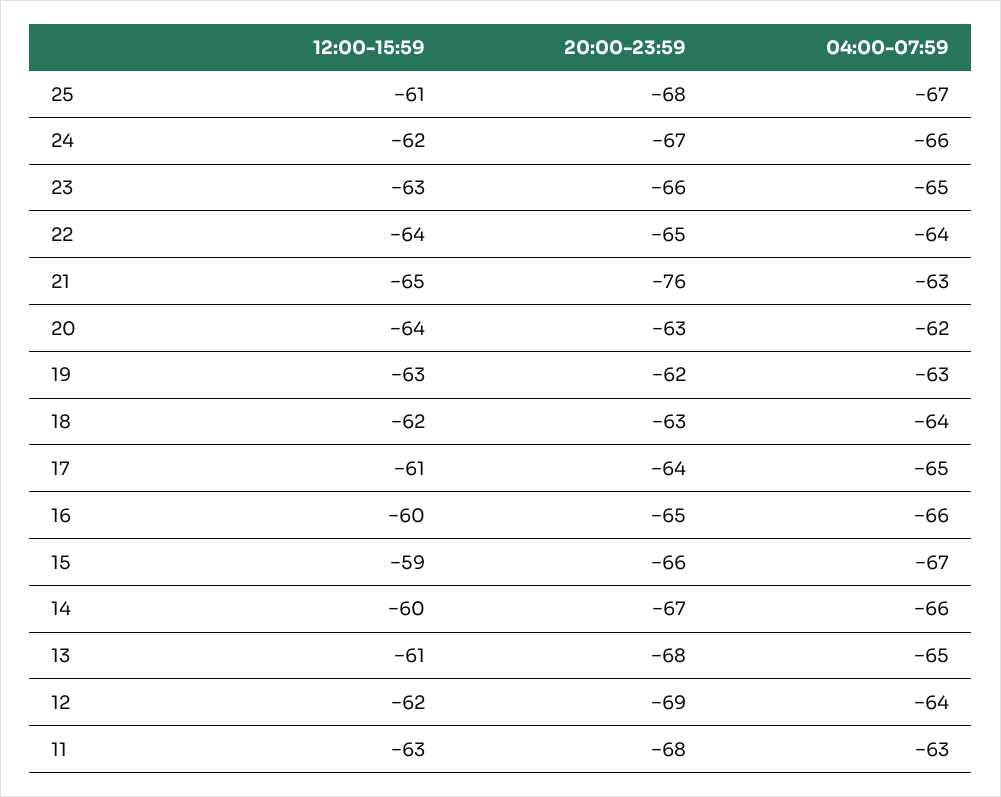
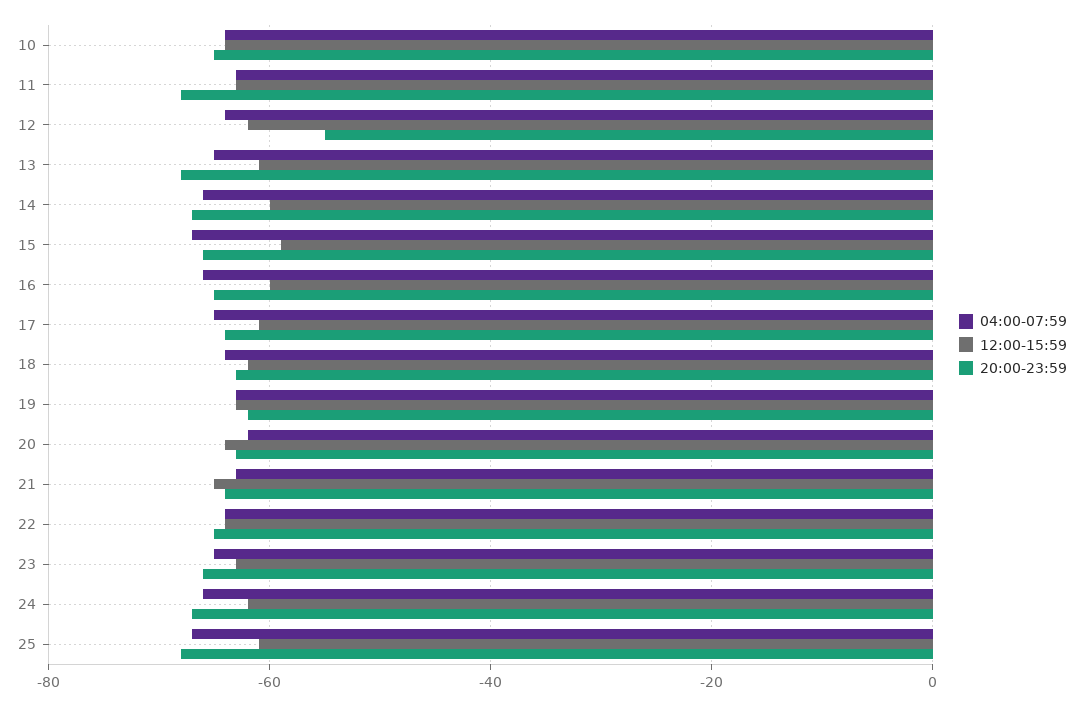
20:00-23:59, 21: -76 -> -65
20:00-23:59, 12: -69 -> -55
04:00-07:59, 10: none -> -65
12:00-15:59, 10: none -> -65
20:00-23:59, 10: none -> -65

